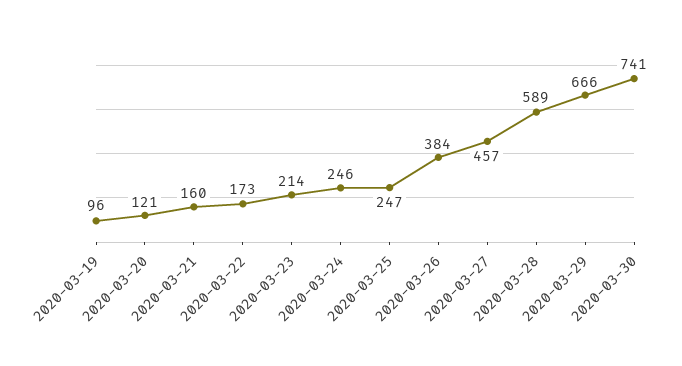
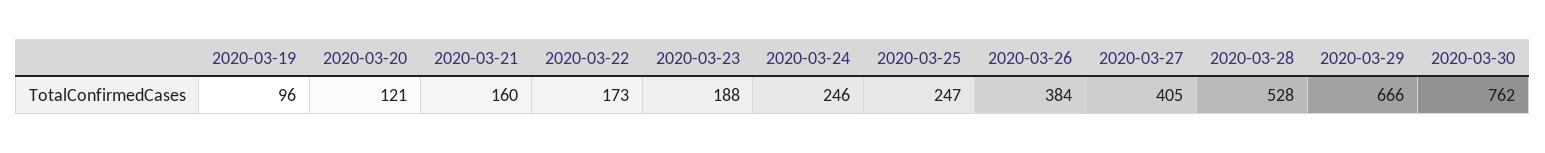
2020-03-23: 214 -> 188
2020-03-27: 457 -> 405
2020-03-28: 589 -> 528
2020-03-30: 741 -> 762

